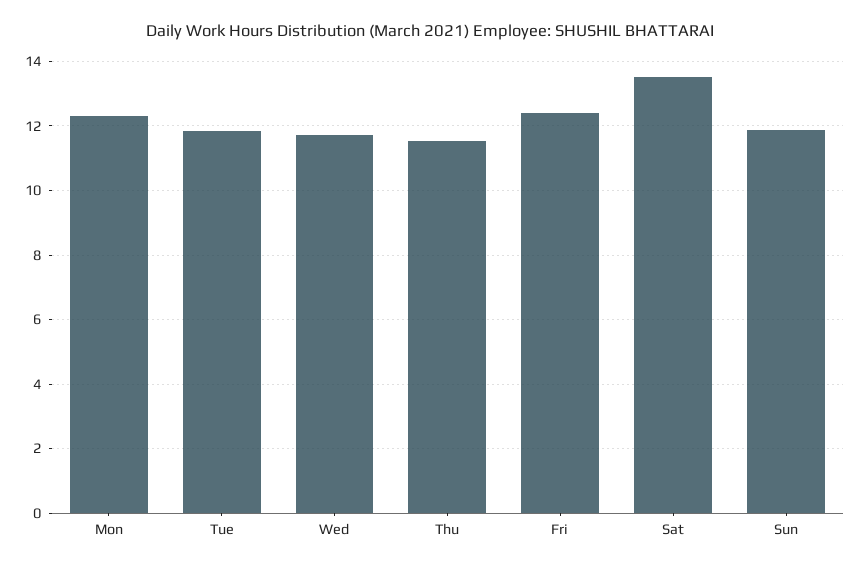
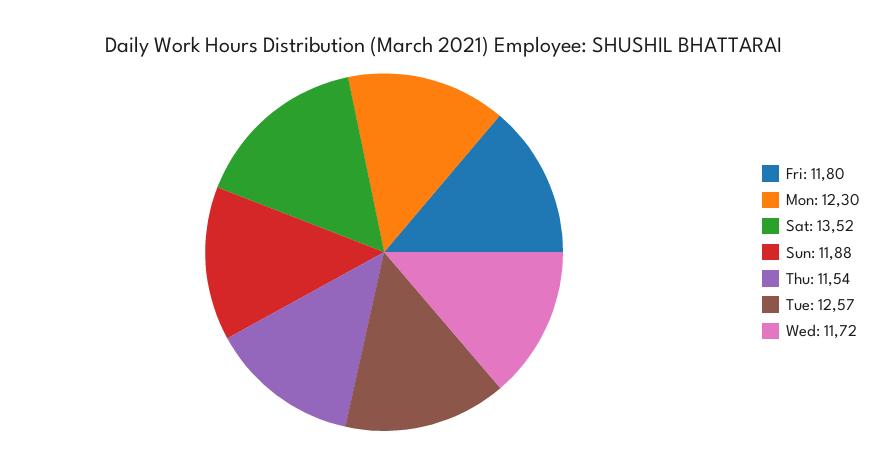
Tue: 11.8 -> 12.57
Fri: 12.4 -> 11.8

